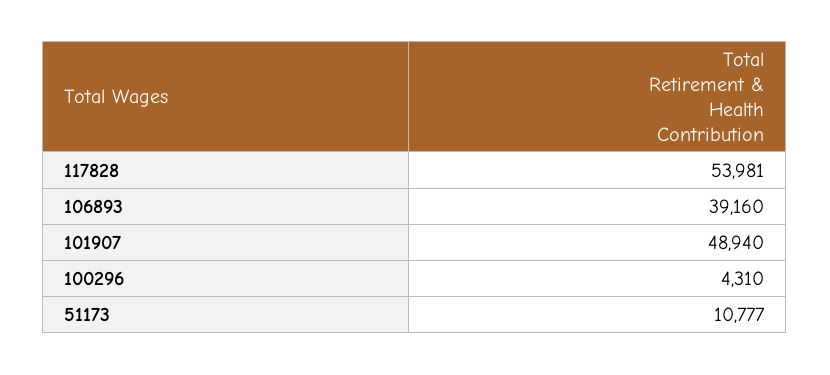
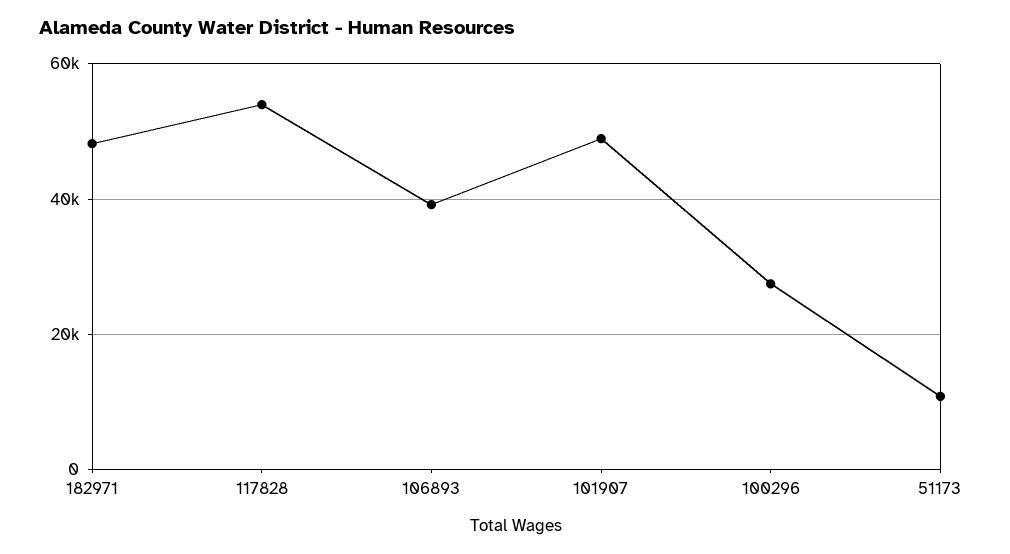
100296: 4310 -> 28000
182971: none -> 48000

